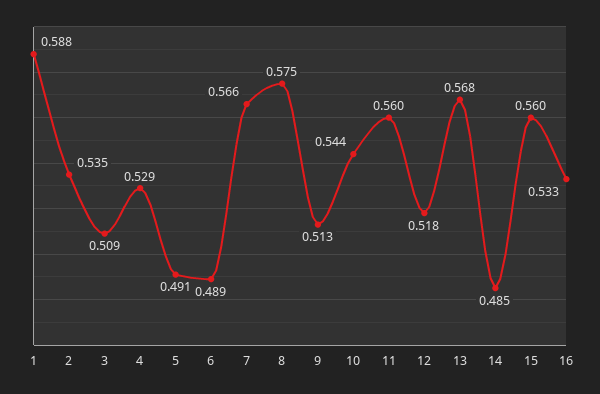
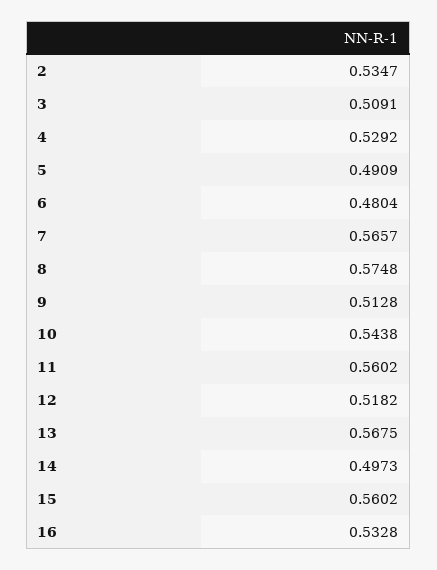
1: 0.588 -> none
6: 0.489 -> 0.4804
14: 0.485 -> 0.4973

